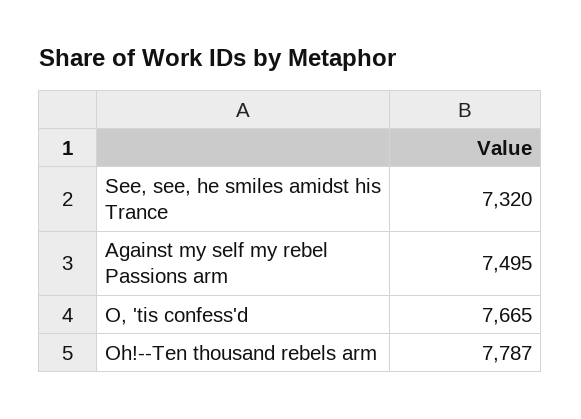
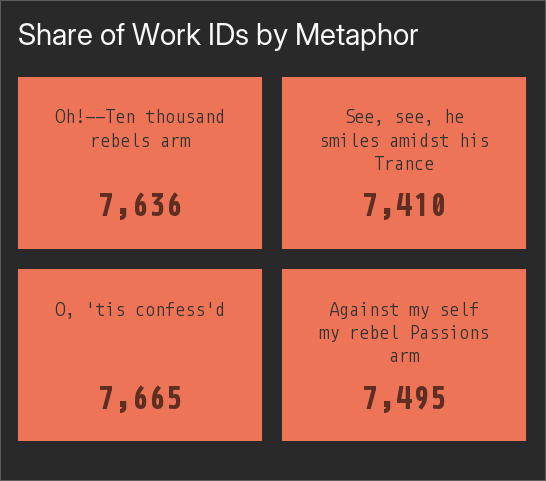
See, see, he smiles amidst his Trance: 7320 -> 7410
Oh!--Ten thousand rebels arm: 7787 -> 7636

